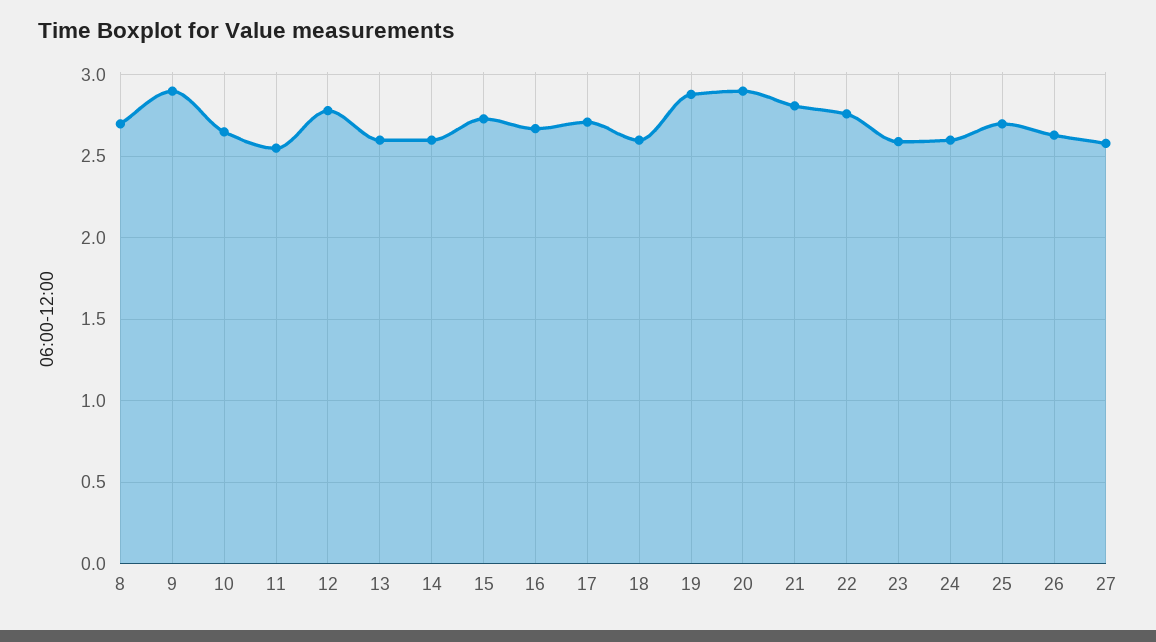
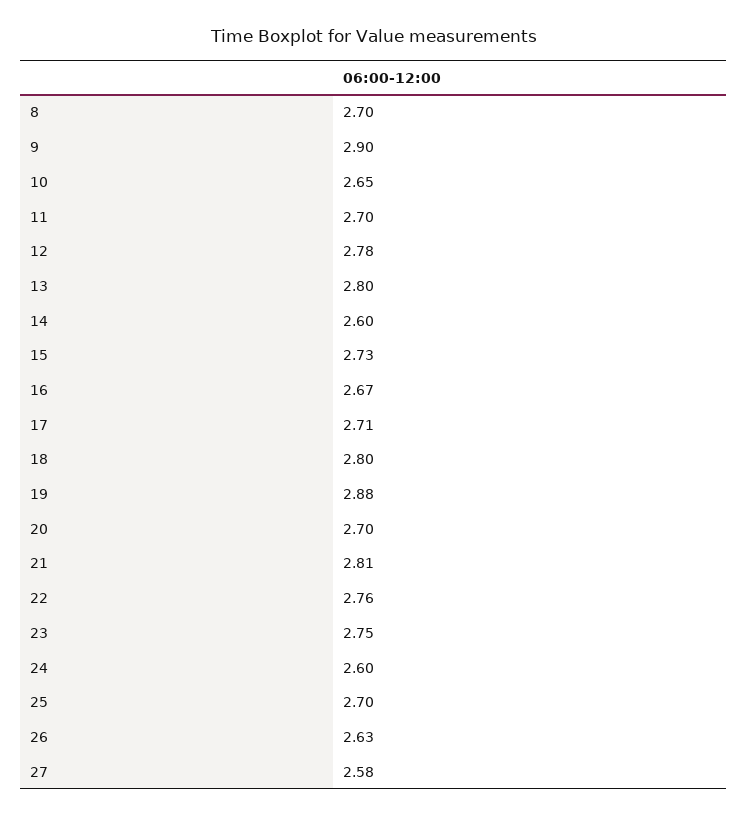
11: 2.55 -> 2.7
13: 2.6 -> 2.8
18: 2.6 -> 2.8
20: 2.9 -> 2.7
23: 2.6 -> 2.75

